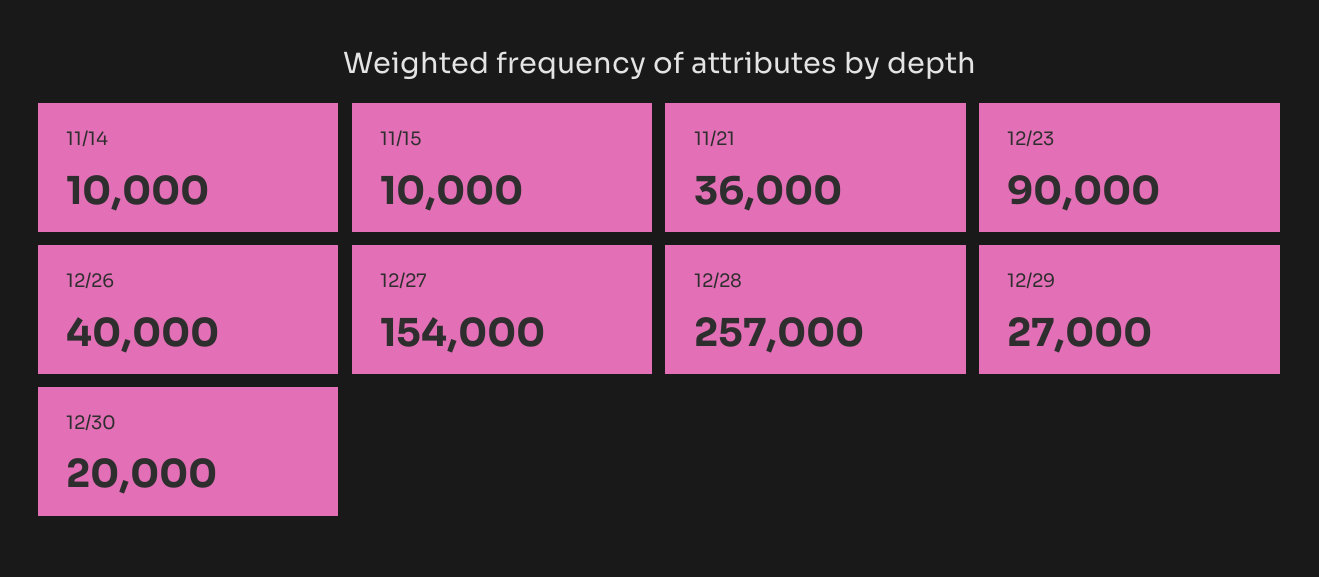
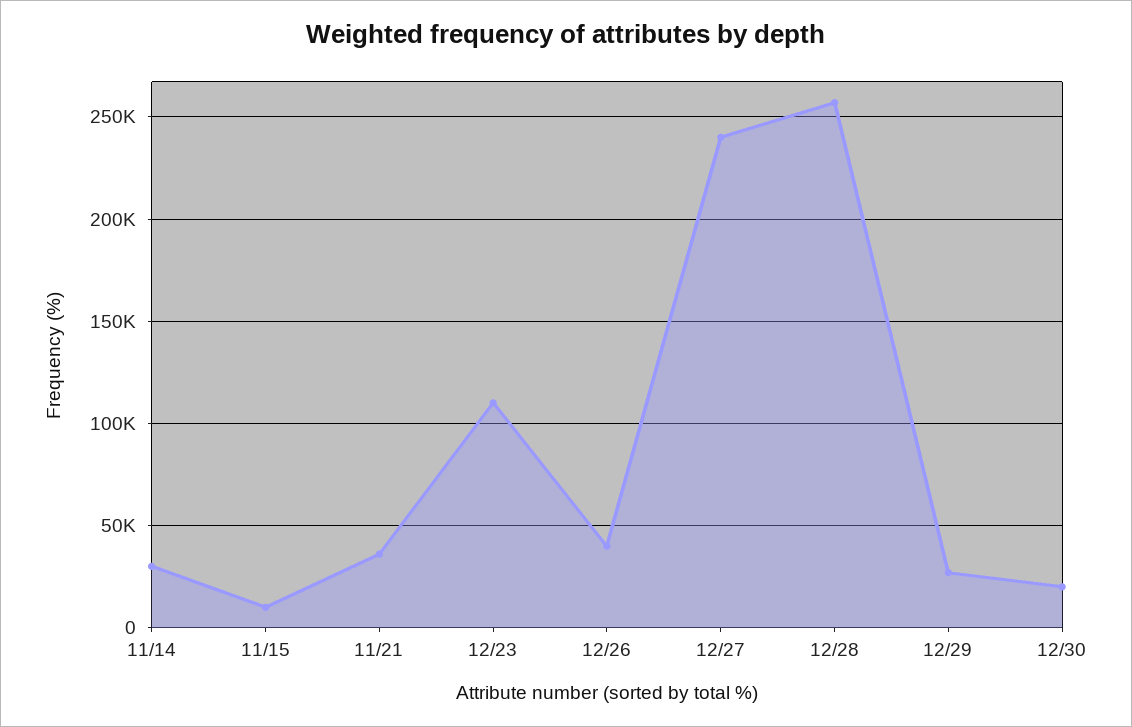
11/14: 10000 -> 30000
12/23: 90000 -> 110000
12/27: 154000 -> 240000

